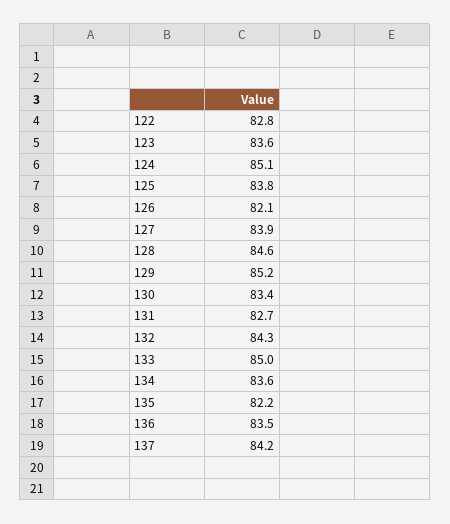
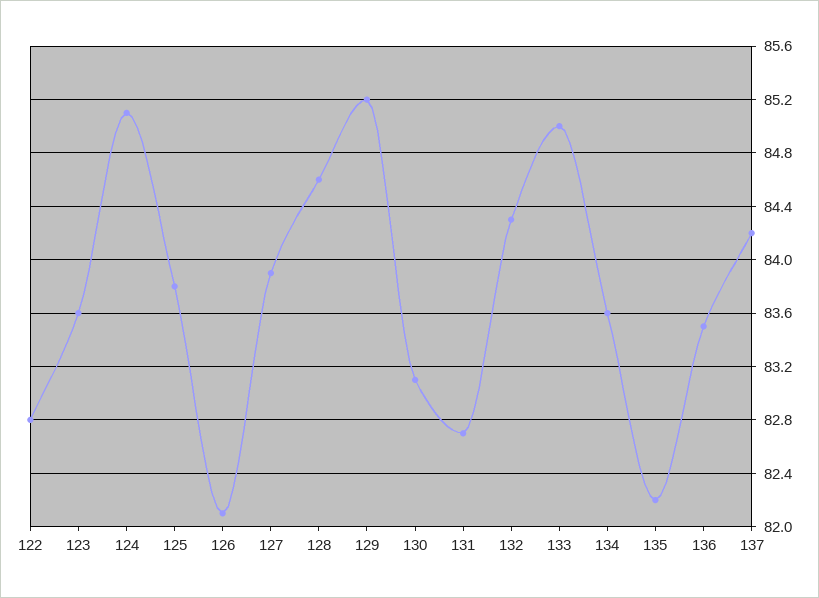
130: 83.4 -> 83.1

